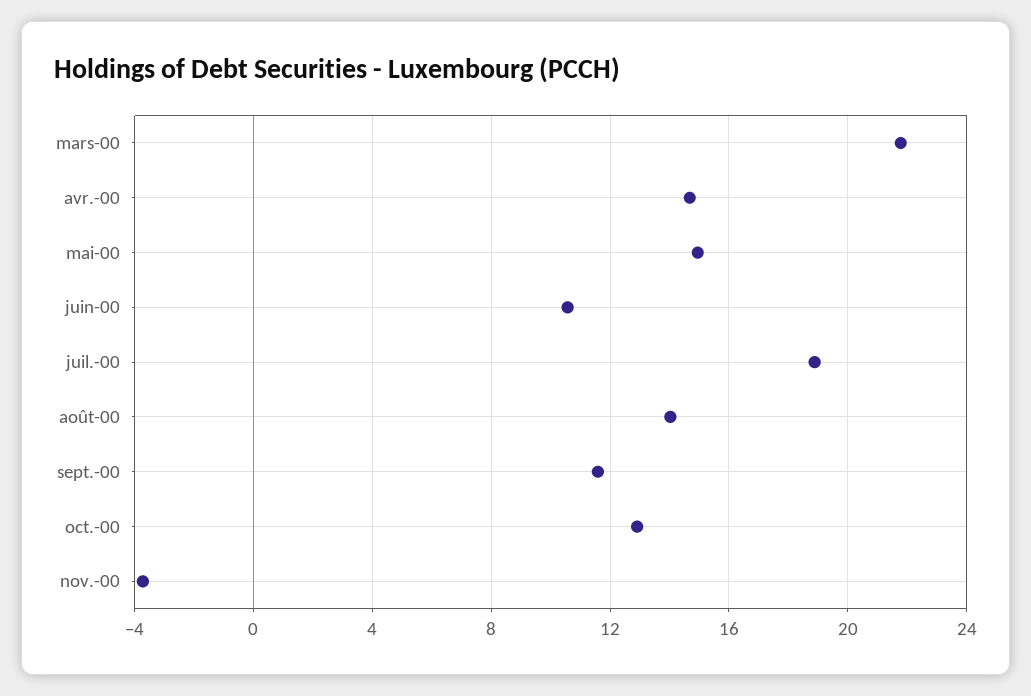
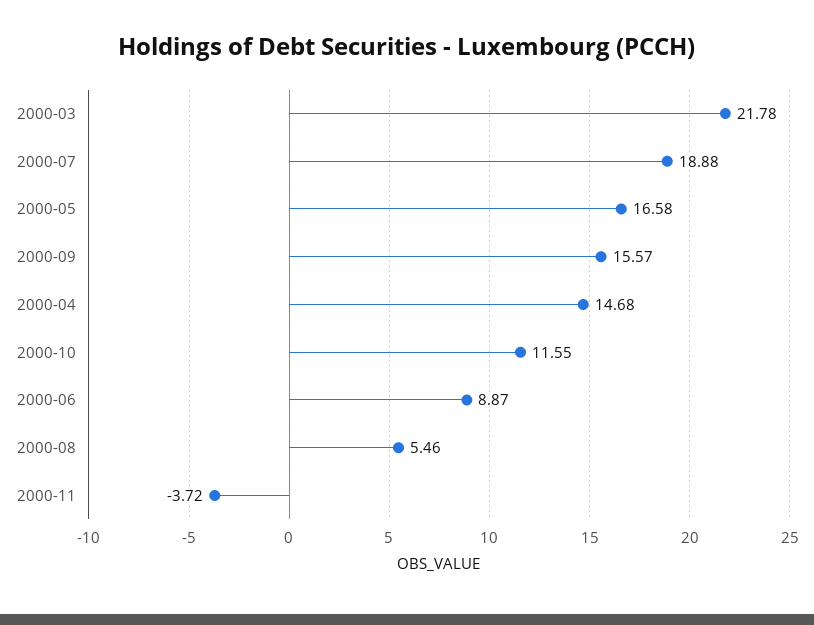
mai-00: 15 -> 16.58
juin-00: 10.5 -> 8.87
août-00: 14 -> 5.46
sept.-00: 11.5 -> 15.57
oct.-00: 13 -> 11.55

